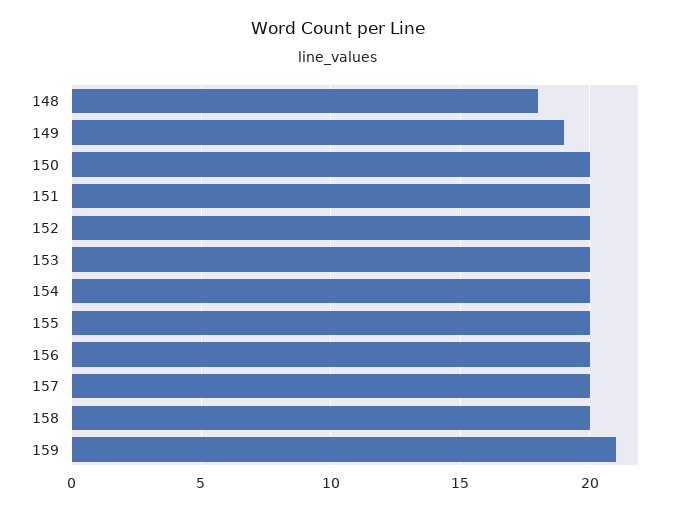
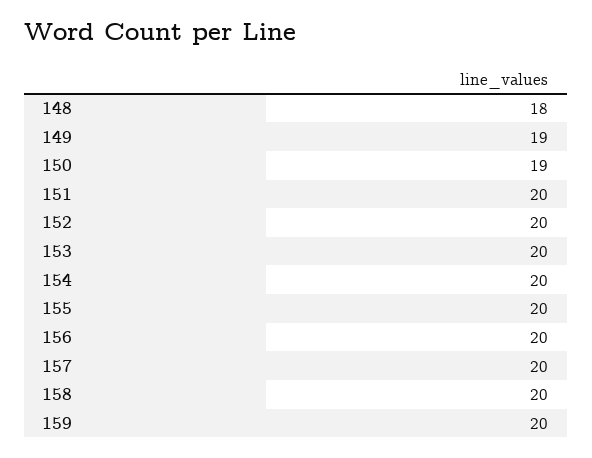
150: 20 -> 19
159: 21 -> 20

